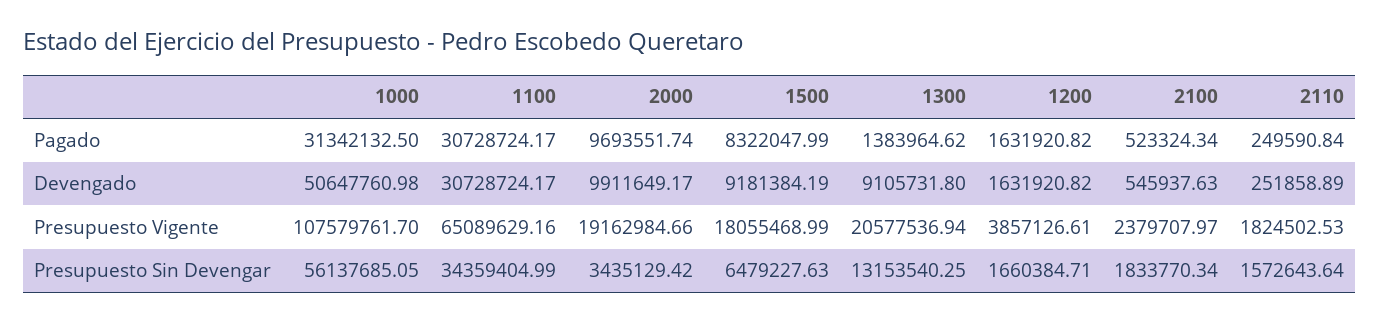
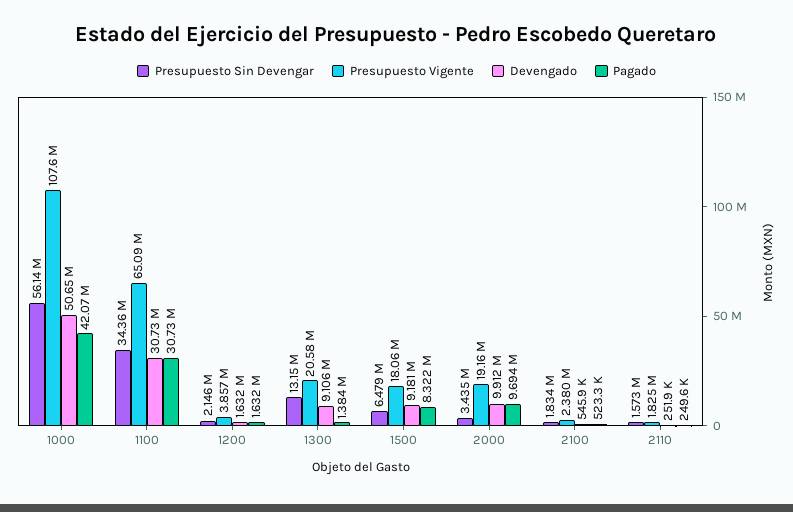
Pagado, 1000: 31342132.5 -> 42070000
Presupuesto Sin Devengar, 1200: 1660384.71 -> 2146000

